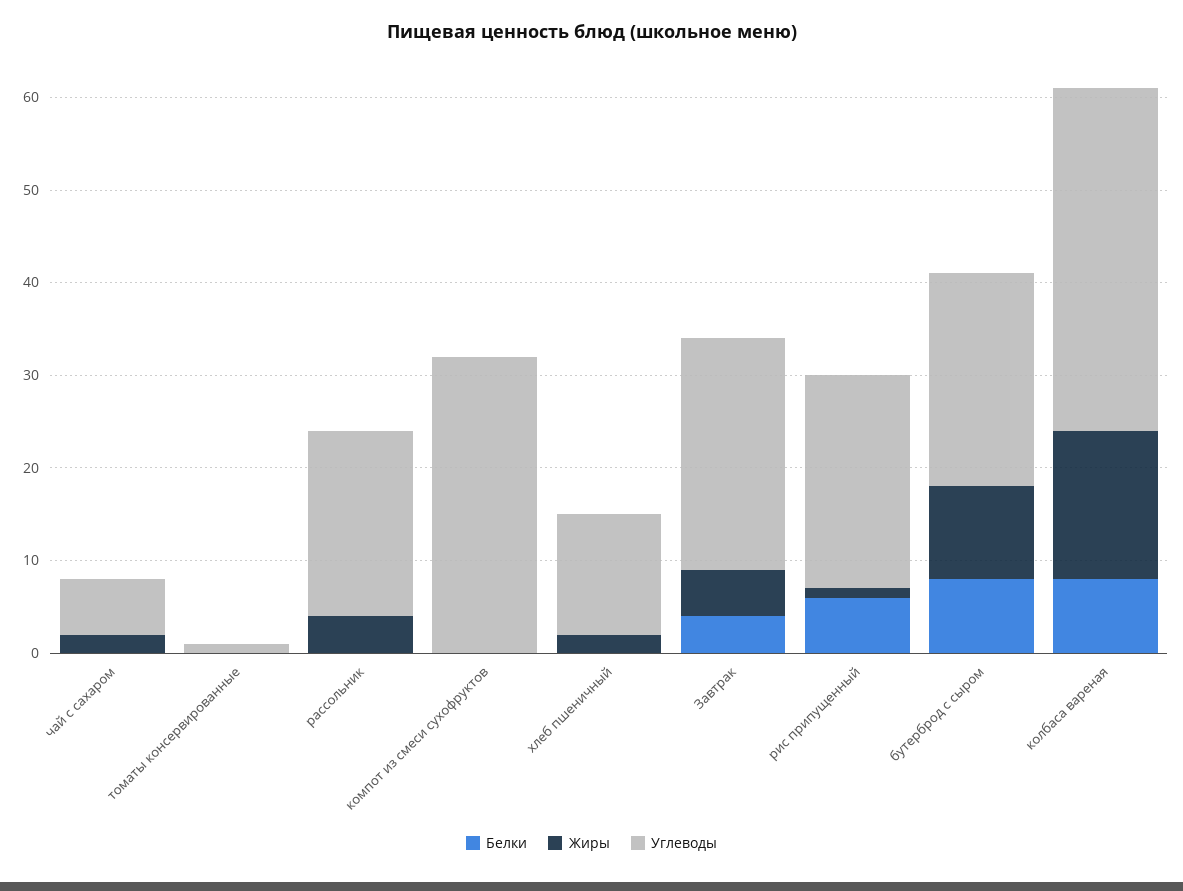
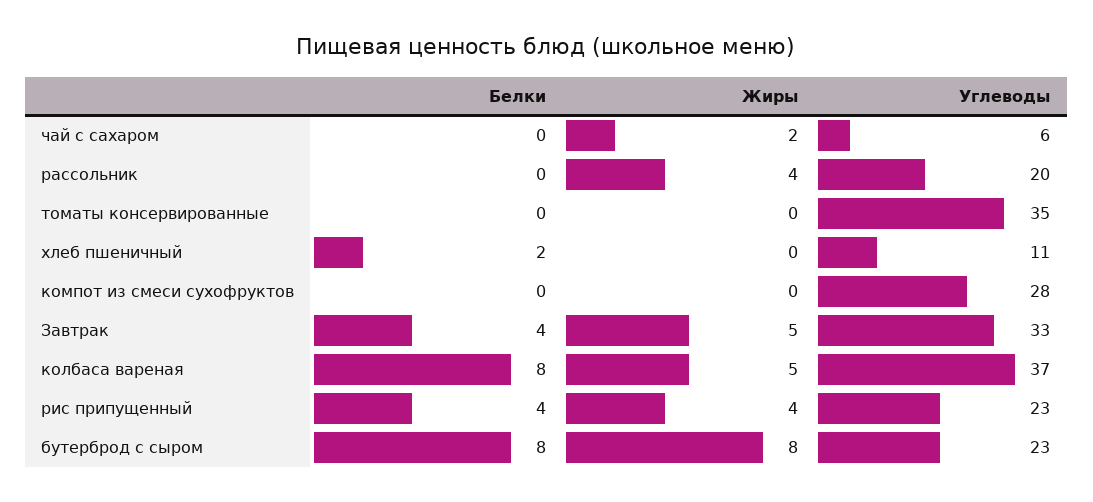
Углеводы, томаты консервированные: 1 -> 35
Углеводы, компот из смеси сухофруктов: 32 -> 28
Белки, хлеб пшеничный: 0 -> 2
Жиры, хлеб пшеничный: 2 -> 0
Углеводы, хлеб пшеничный: 13 -> 11
Углеводы, Завтрак: 25 -> 33
Белки, рис припущенный: 6 -> 4
Жиры, рис припущенный: 1 -> 4
Жиры, бутерброд с сыром: 10 -> 8
Жиры, колбаса вареная: 16 -> 5

